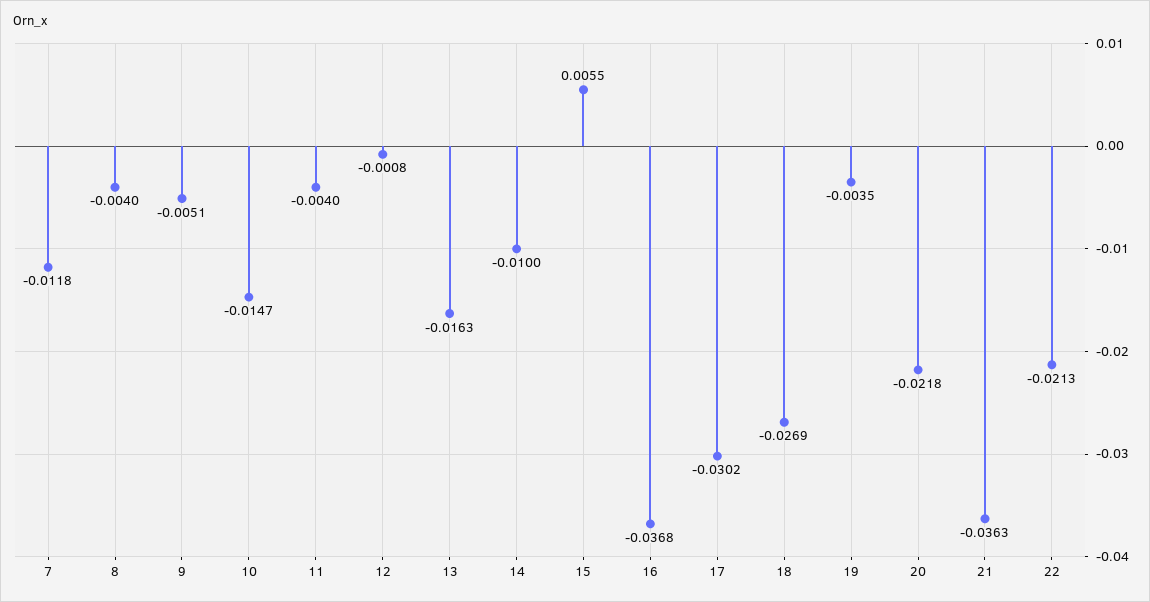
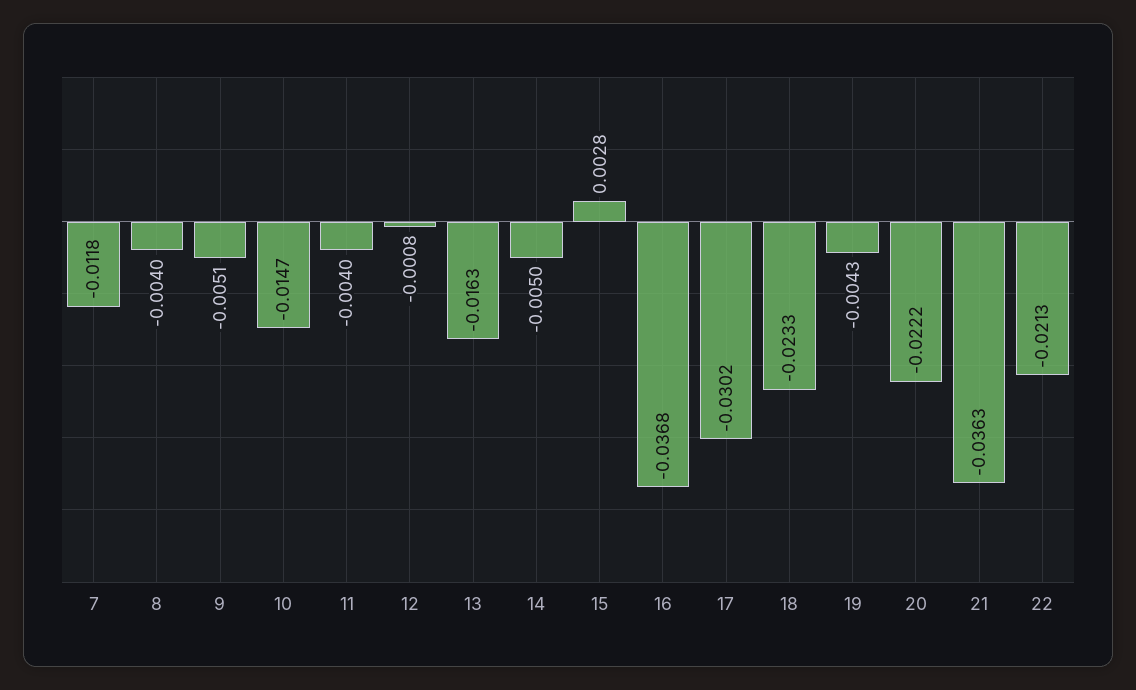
14: -0.01 -> -0.005
15: 0.0055 -> 0.0028
18: -0.0269 -> -0.0233
19: -0.0035 -> -0.0043
20: -0.0218 -> -0.0222

